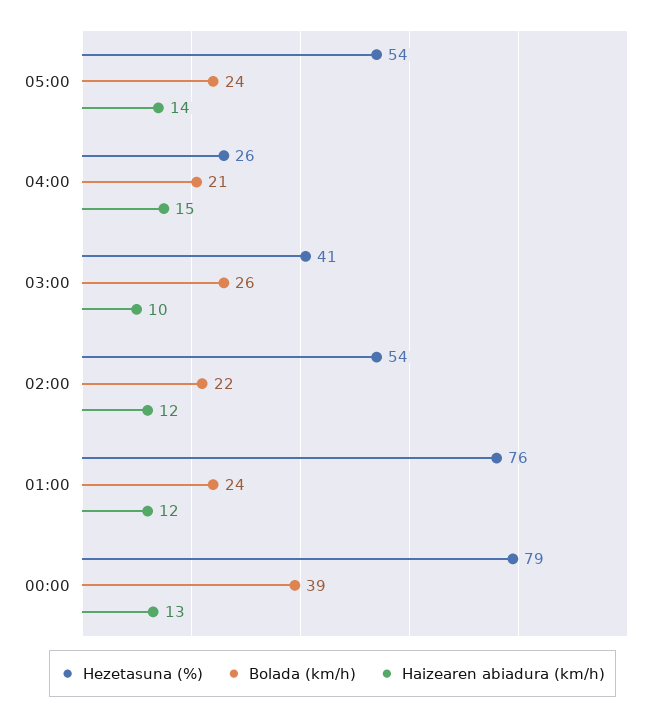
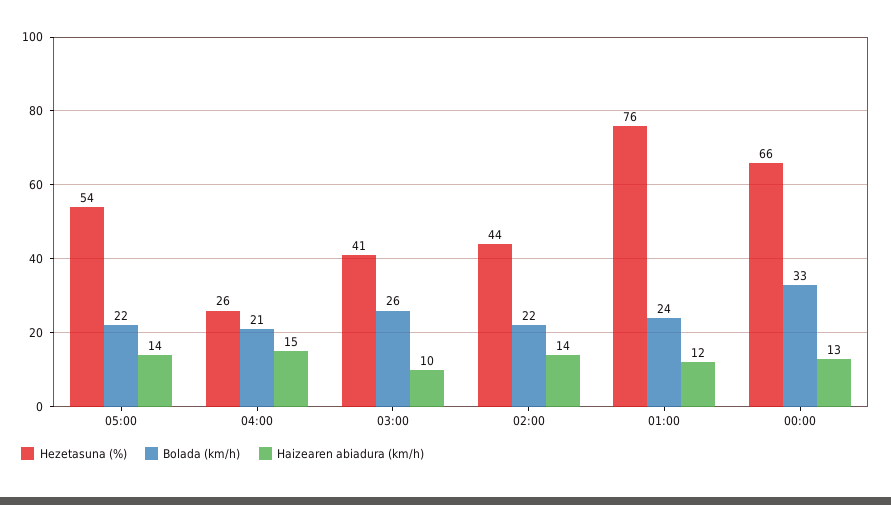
Bolada (km/h), 05:00: 24 -> 22
Hezetasuna (%), 02:00: 54 -> 44
Haizearen abiadura (km/h), 02:00: 12 -> 14
Hezetasuna (%), 00:00: 79 -> 66
Bolada (km/h), 00:00: 39 -> 33

